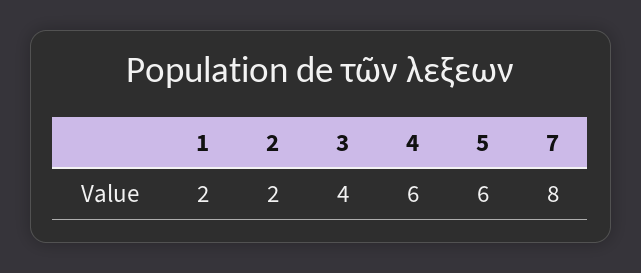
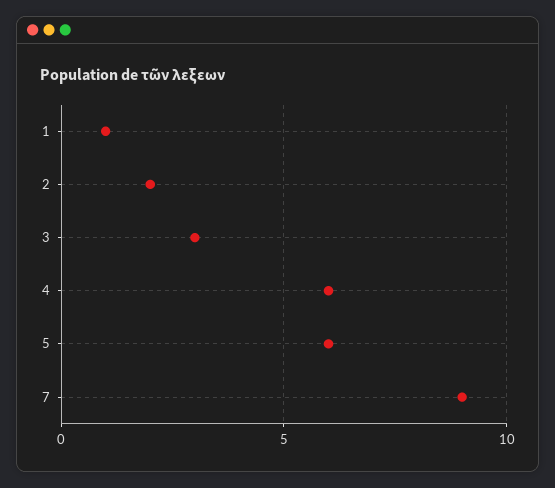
1: 2 -> 1
3: 4 -> 3
7: 8 -> 9

